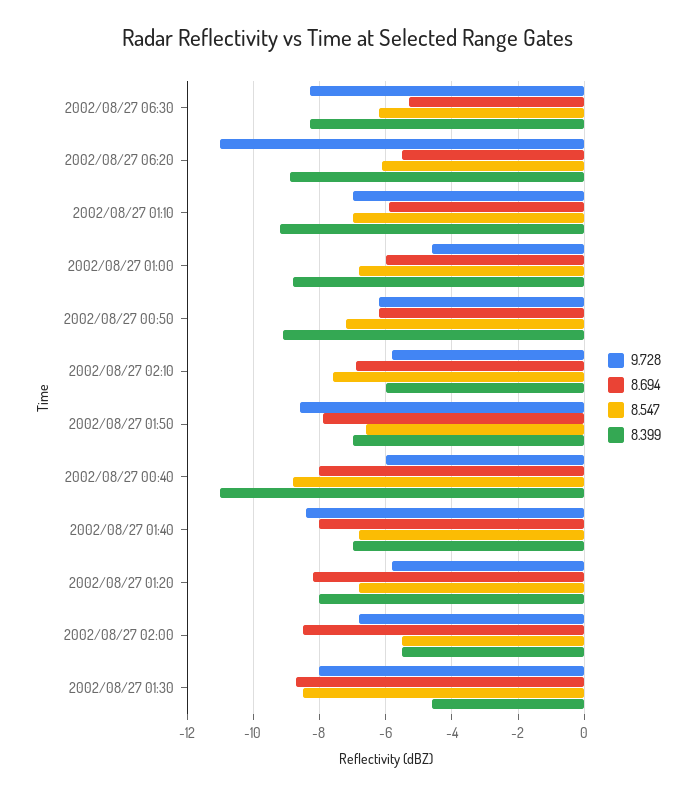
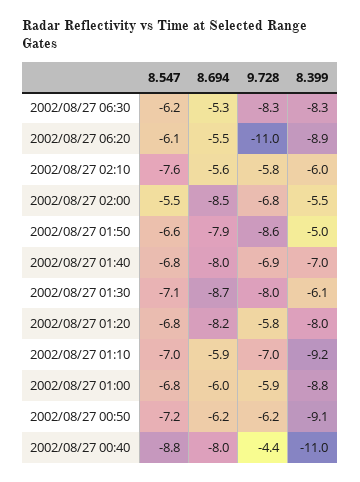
9.728, 2002/08/27 01:00: -4.5 -> -5.9
8.694, 2002/08/27 02:10: -7 -> -5.6
8.399, 2002/08/27 01:50: -7 -> -5
9.728, 2002/08/27 00:40: -6 -> -4.4
9.728, 2002/08/27 01:40: -8.5 -> -6.9
8.547, 2002/08/27 01:30: -8.5 -> -7.1
8.399, 2002/08/27 01:30: -4.5 -> -6.1

